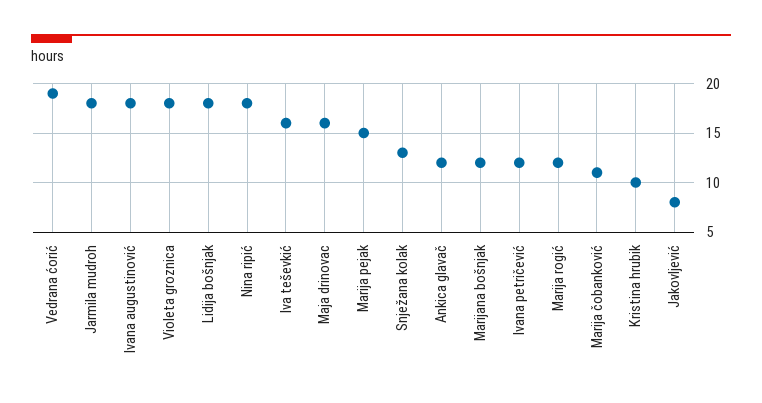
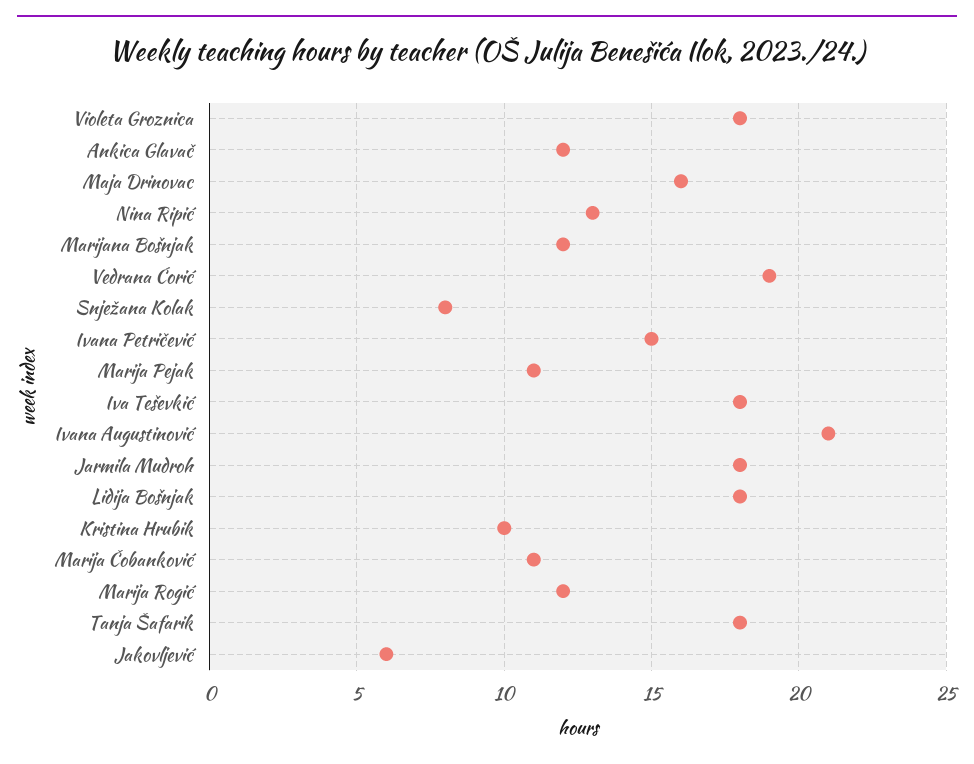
Ivana augustinović: 18 -> 21
Nina ripić: 18 -> 13
Iva teševkić: 16 -> 18
Marija pejak: 15 -> 11
Snježana kolak: 13 -> 8
Ivana petričević: 12 -> 15
Jakovljević: 8 -> 6
Tanja Šafarik: none -> 18

